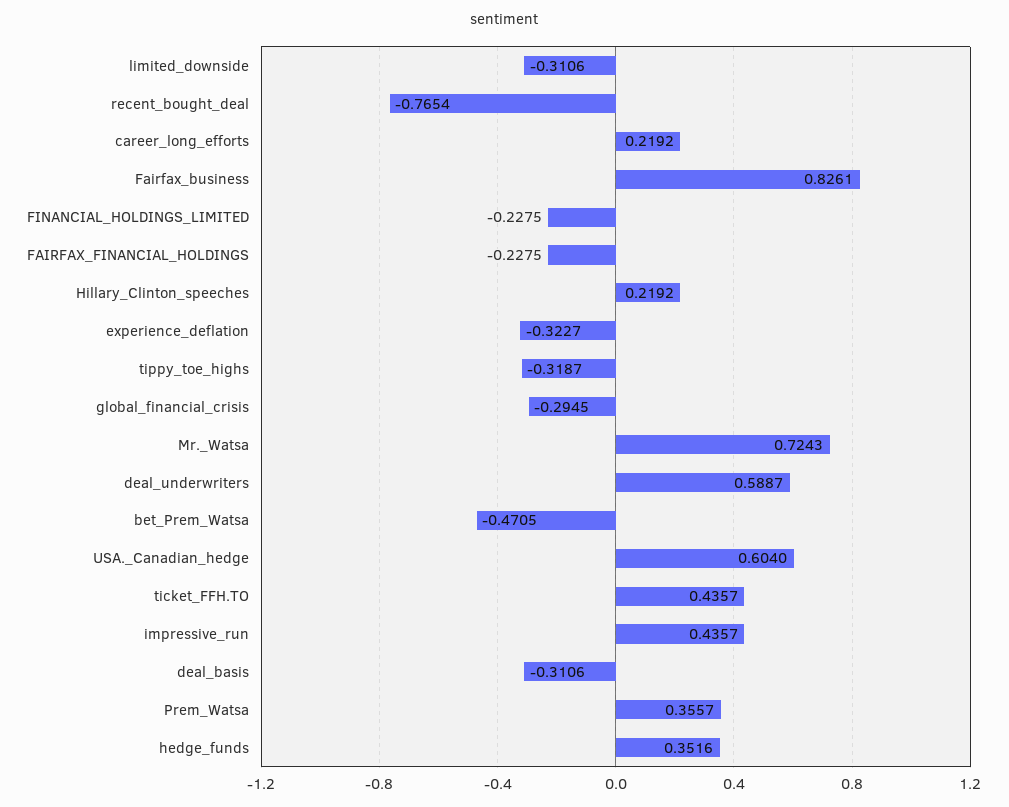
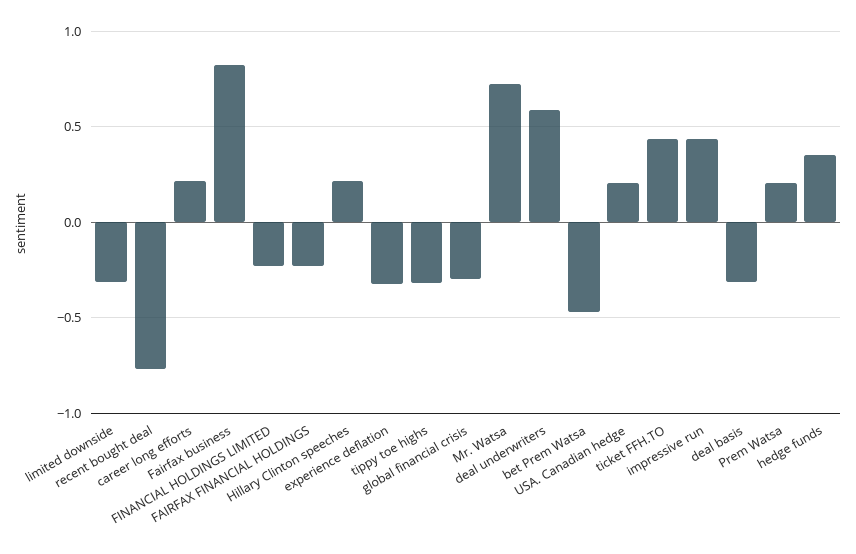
USA._Canadian_hedge: 0.604 -> 0.2
Prem_Watsa: 0.3557 -> 0.2

